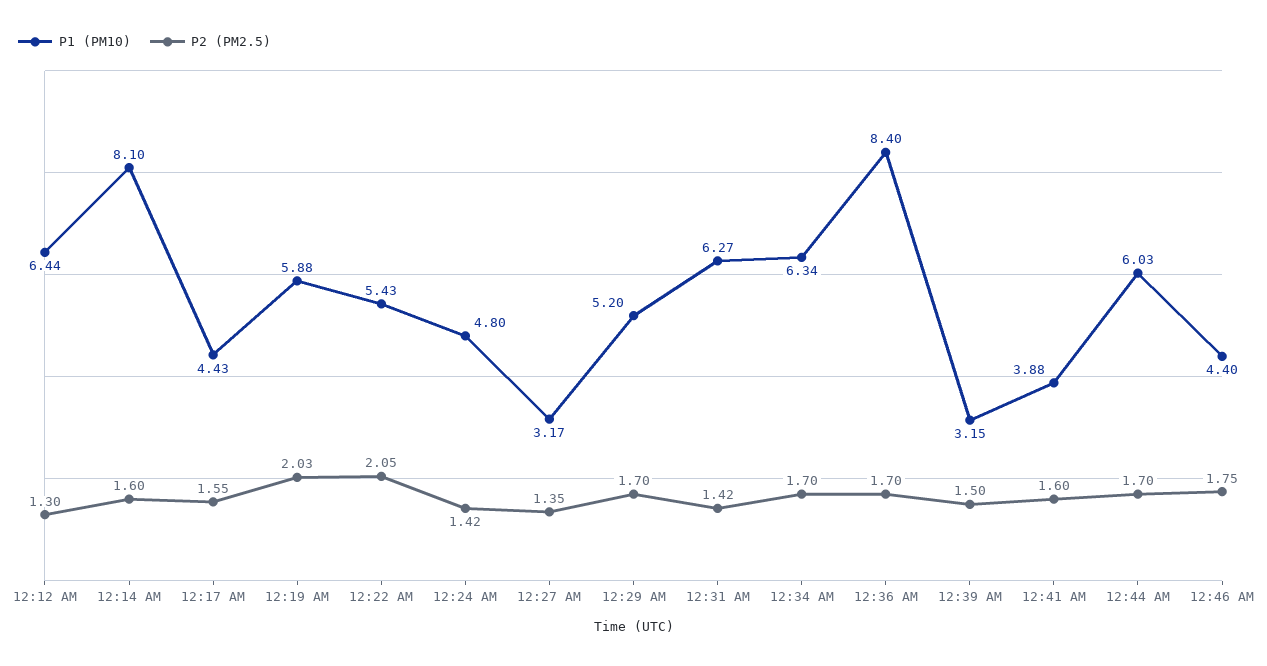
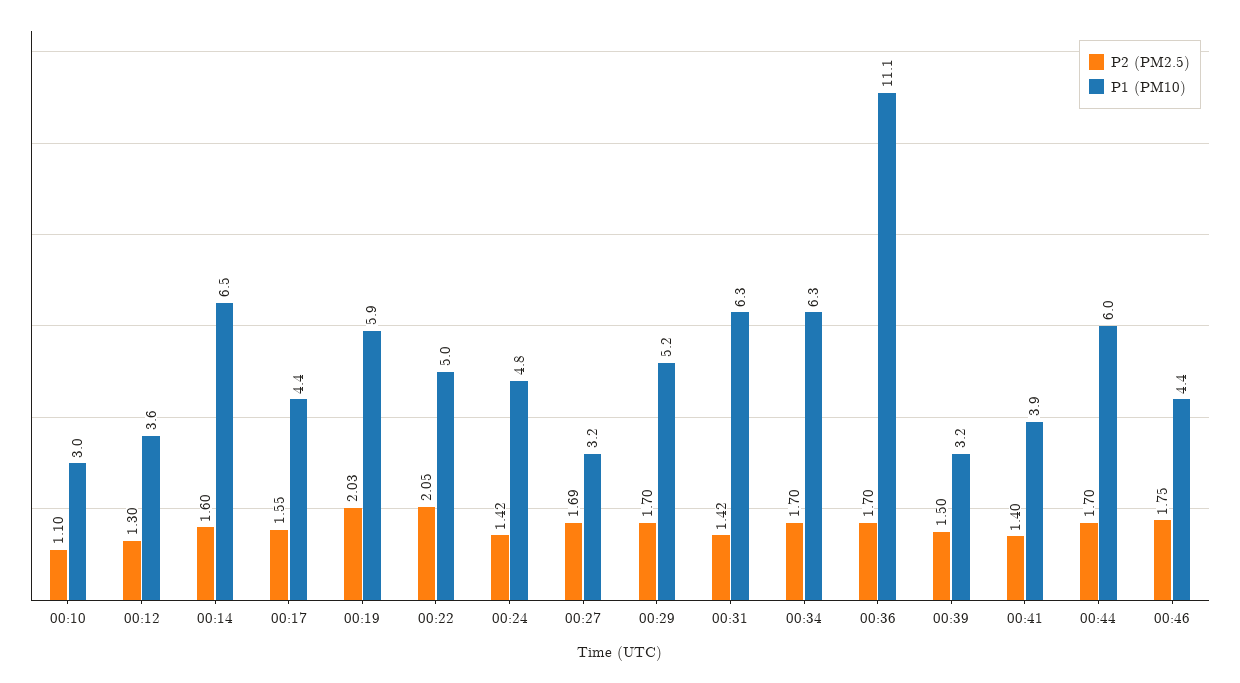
P1 (PM10), 12:12 AM: 6.44 -> 3.6
P1 (PM10), 12:14 AM: 8.1 -> 6.5
P1 (PM10), 12:22 AM: 5.43 -> 5
P2 (PM2.5), 12:27 AM: 1.35 -> 1.69
P1 (PM10), 12:36 AM: 8.4 -> 11.1
P2 (PM2.5), 12:41 AM: 1.6 -> 1.4
P2 (PM2.5), 00:10: none -> 1.1
P1 (PM10), 00:10: none -> 3

